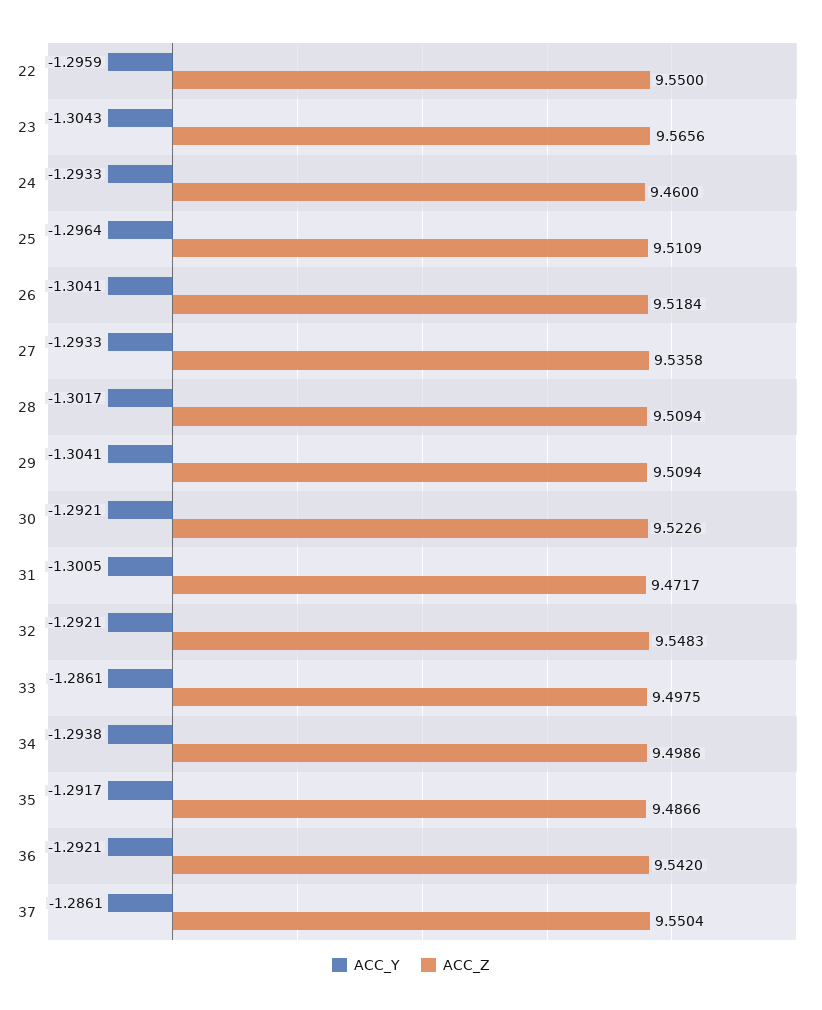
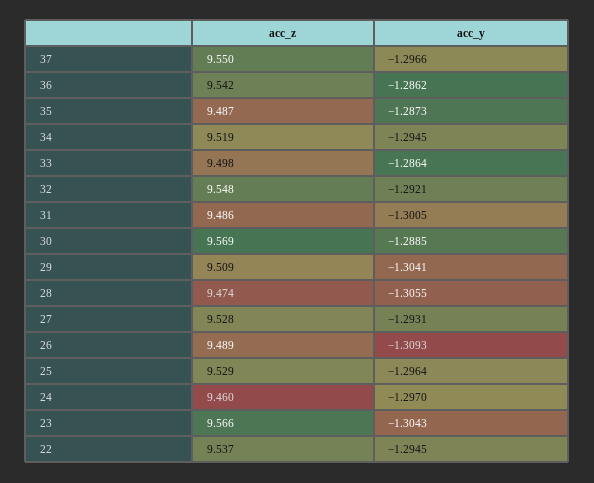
ACC_Y, 22: -1.2959 -> -1.2945
ACC_Z, 22: 9.55 -> 9.537
ACC_Y, 24: -1.2933 -> -1.297
ACC_Z, 25: 9.5109 -> 9.529
ACC_Y, 26: -1.3041 -> -1.3093
ACC_Z, 26: 9.5184 -> 9.489
ACC_Y, 27: -1.2933 -> -1.2931
ACC_Z, 27: 9.5358 -> 9.528
ACC_Y, 28: -1.3017 -> -1.3055
ACC_Z, 28: 9.5094 -> 9.474
ACC_Y, 30: -1.2921 -> -1.2885
ACC_Z, 30: 9.5226 -> 9.569
ACC_Z, 31: 9.4717 -> 9.486
ACC_Y, 33: -1.2861 -> -1.2864
ACC_Y, 34: -1.2938 -> -1.2945
ACC_Z, 34: 9.4986 -> 9.519
ACC_Y, 35: -1.2917 -> -1.2873
ACC_Y, 36: -1.2921 -> -1.2862
ACC_Y, 37: -1.2861 -> -1.2966

